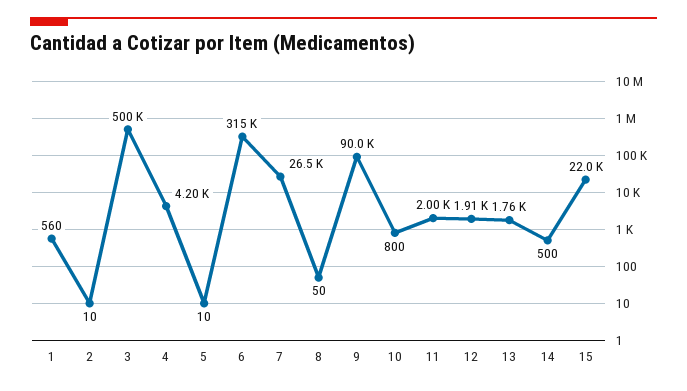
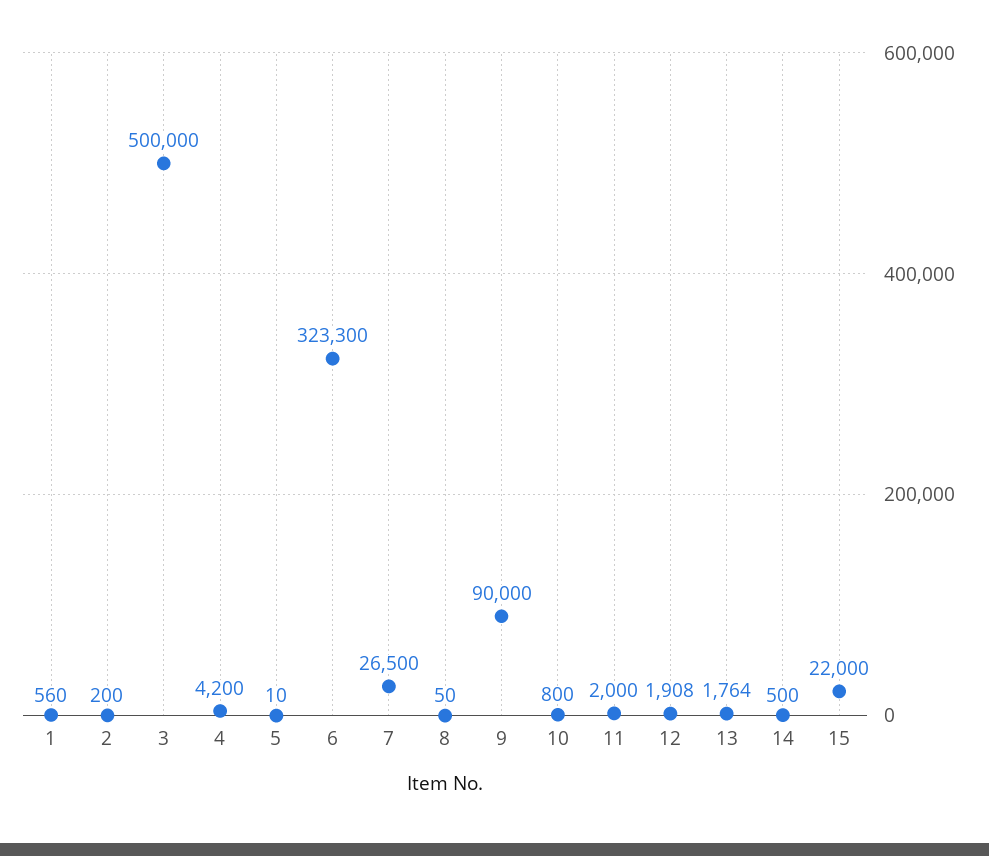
2: 10 -> 200
6: 315000 -> 323300

